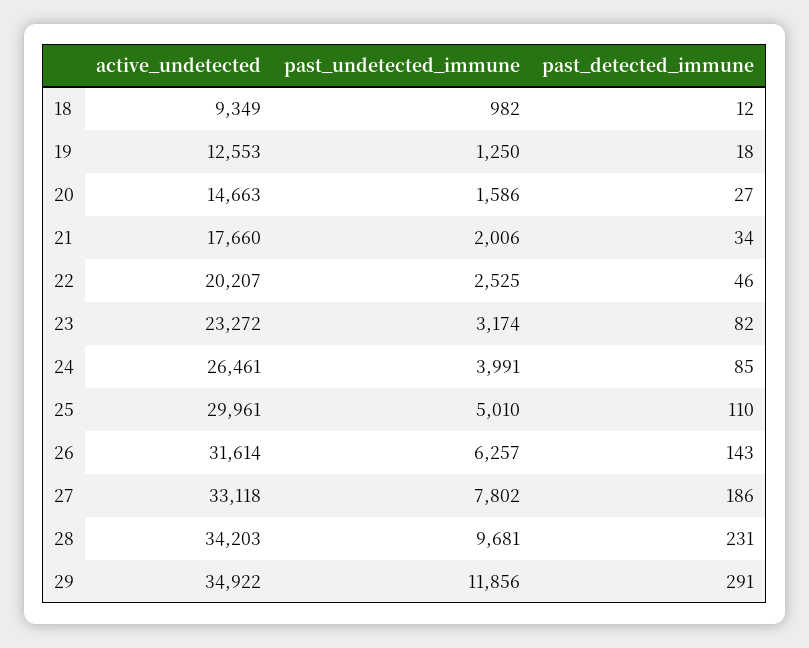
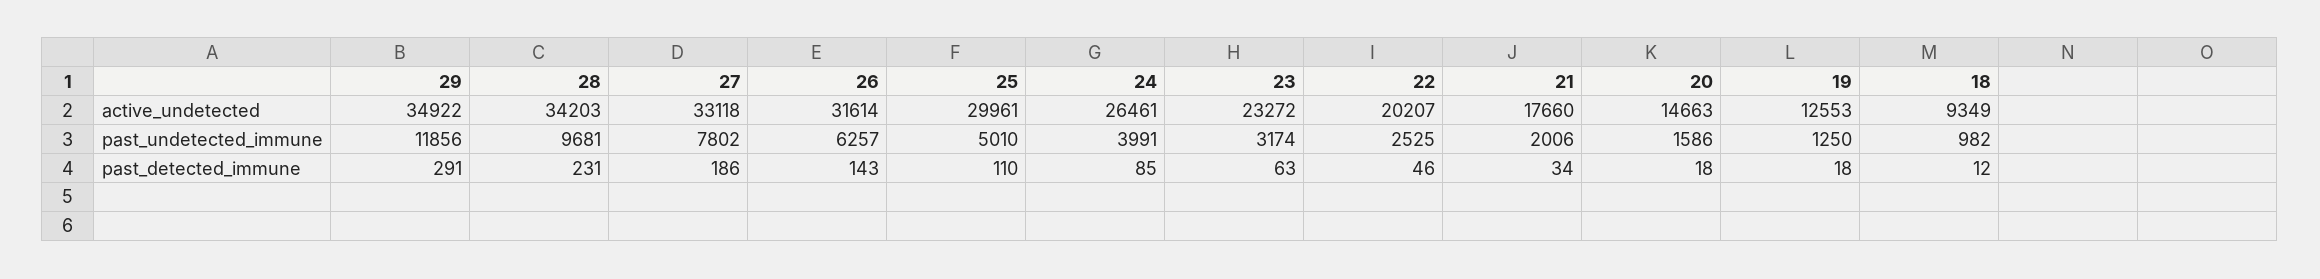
past_detected_immune, 20: 27 -> 18
past_detected_immune, 23: 82 -> 63

